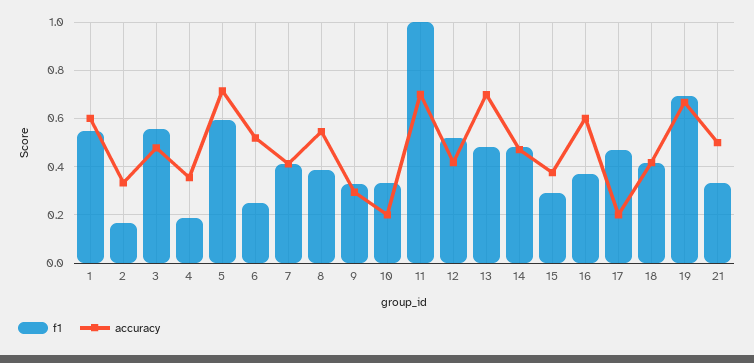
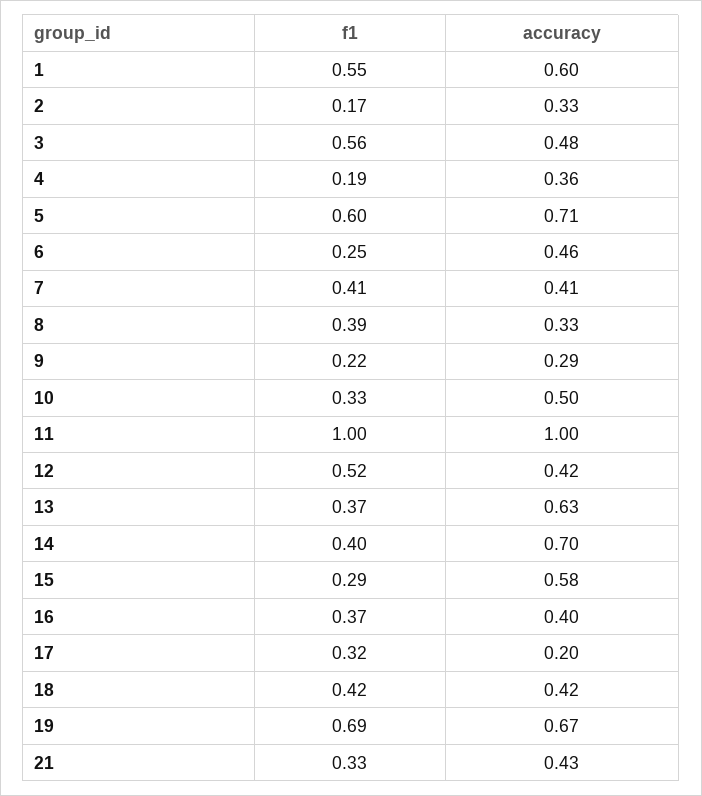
accuracy, 6: 0.525 -> 0.46
accuracy, 8: 0.55 -> 0.33
f1, 9: 0.325 -> 0.22
accuracy, 10: 0.2 -> 0.5
accuracy, 11: 0.7 -> 1
f1, 13: 0.475 -> 0.37
accuracy, 13: 0.7 -> 0.63
f1, 14: 0.475 -> 0.4
accuracy, 14: 0.475 -> 0.7
accuracy, 15: 0.375 -> 0.58
accuracy, 16: 0.6 -> 0.4
f1, 17: 0.475 -> 0.32
accuracy, 21: 0.5 -> 0.43

